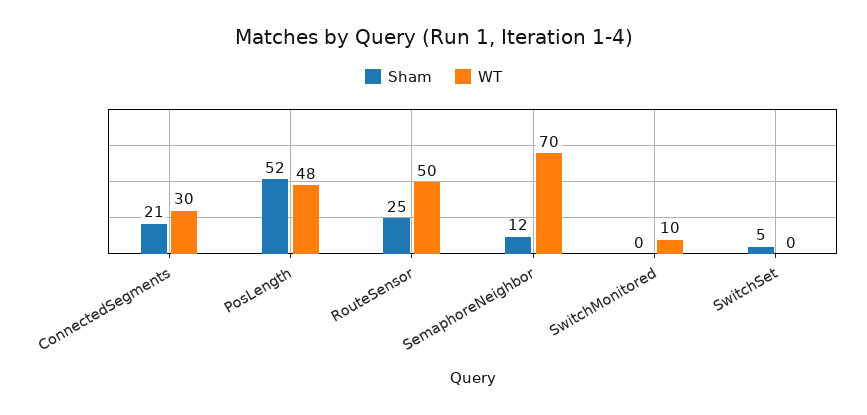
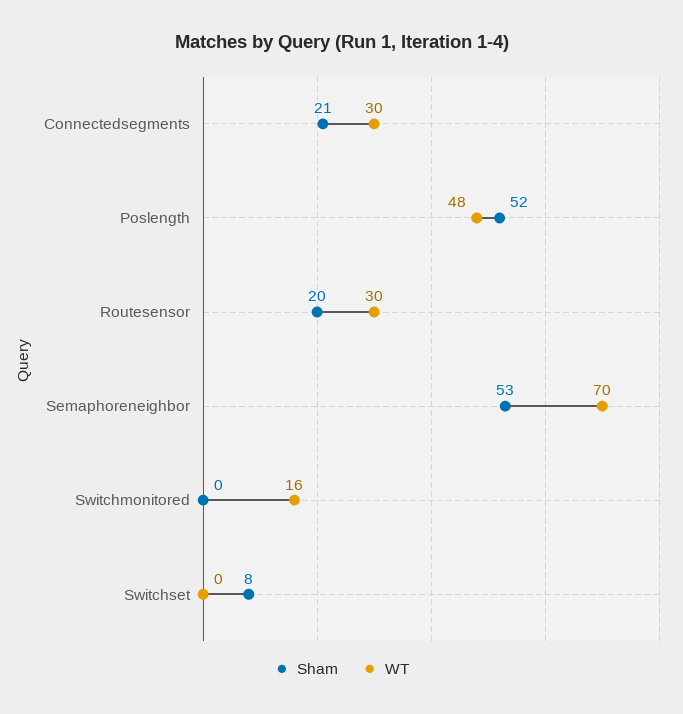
Sham, RouteSensor: 25 -> 20
WT, RouteSensor: 50 -> 30
Sham, SemaphoreNeighbor: 12 -> 53
WT, SwitchMonitored: 10 -> 16
Sham, SwitchSet: 5 -> 8

